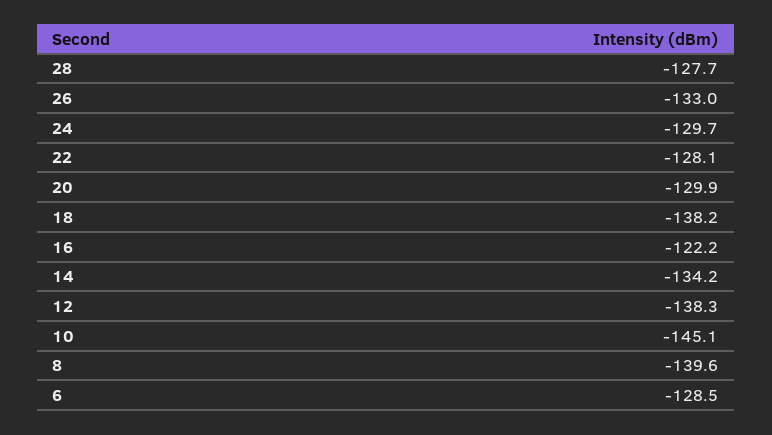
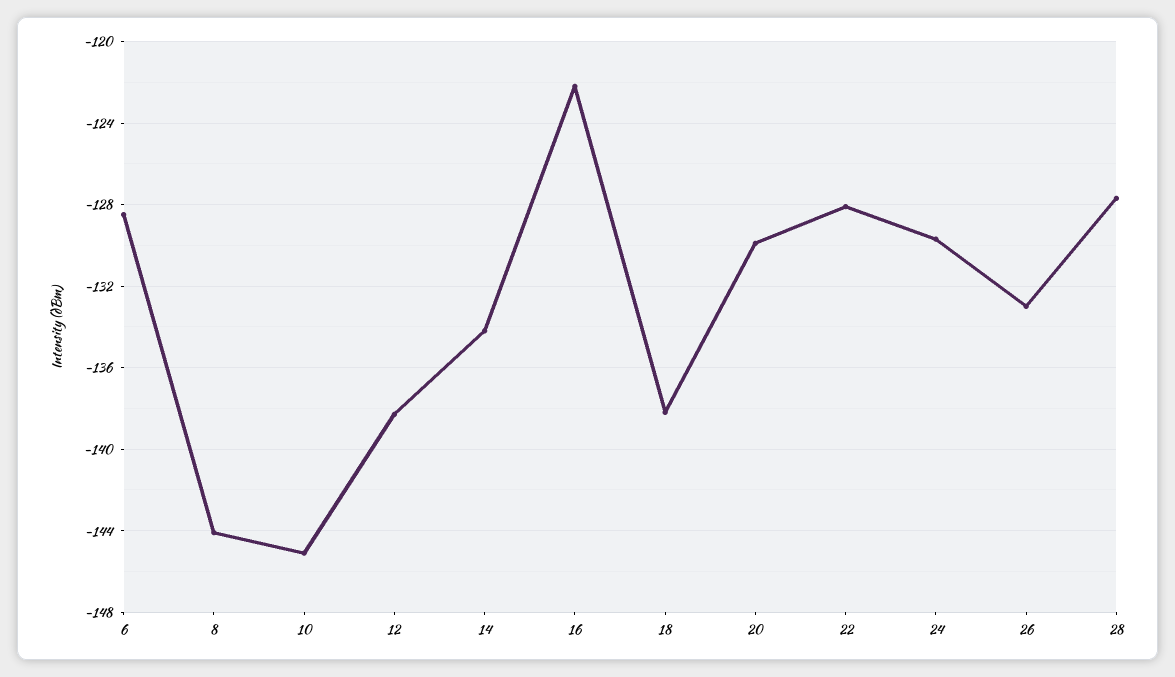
8: -139.6 -> -144

